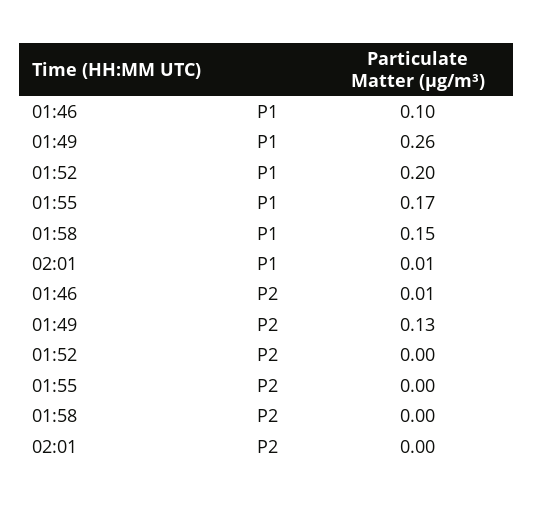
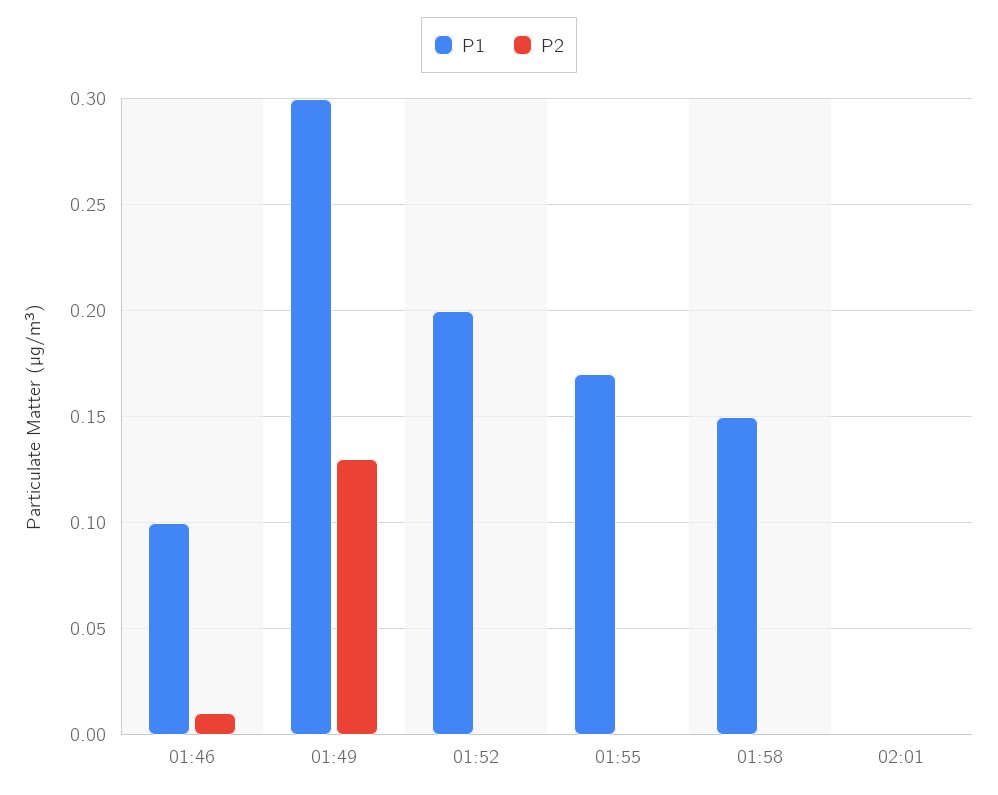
P1, 01:49: 0.26 -> 0.3
P1, 02:01: 0.01 -> 0

